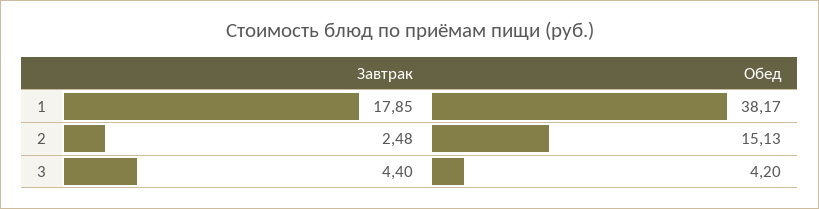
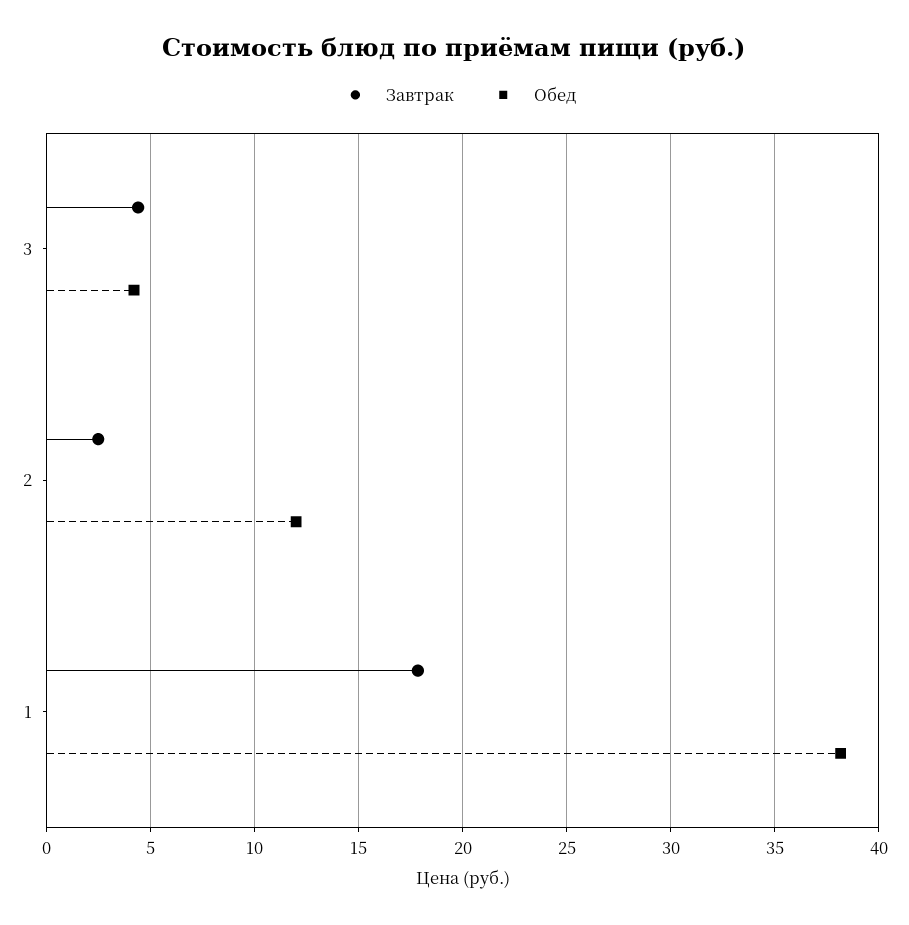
Обед, 2: 15.13 -> 12

